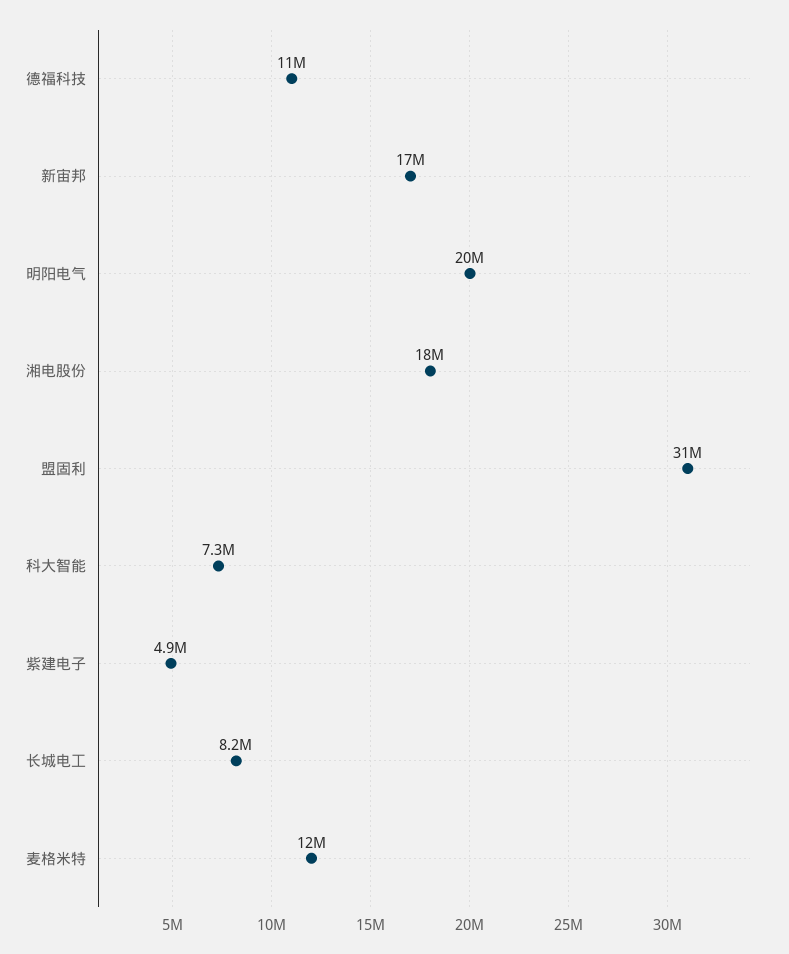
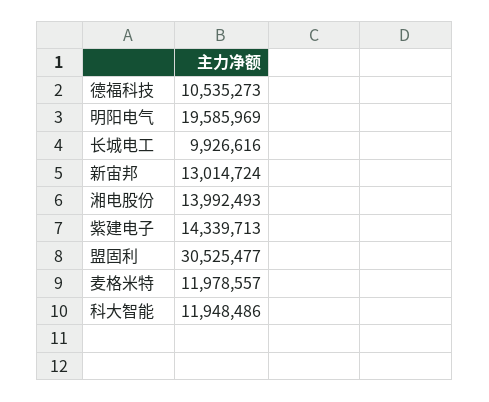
新宙邦: 17000000 -> 13014724
湘电股份: 18000000 -> 13992493
科大智能: 7300000 -> 11948486
紫建电子: 4900000 -> 14339713
长城电工: 8200000 -> 9926616

